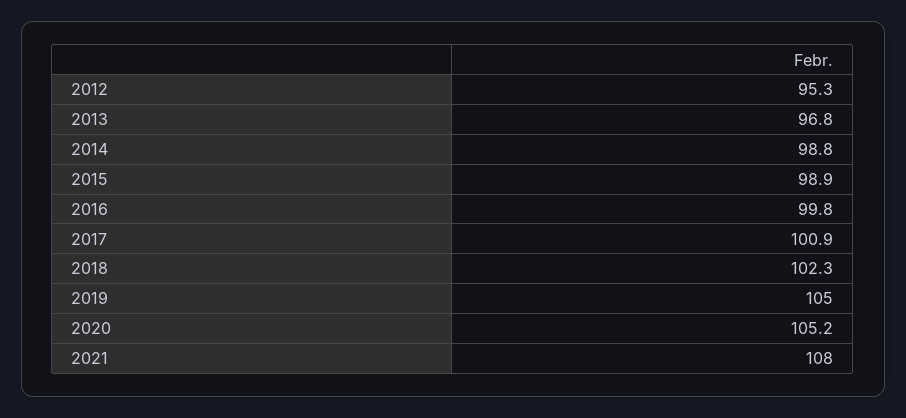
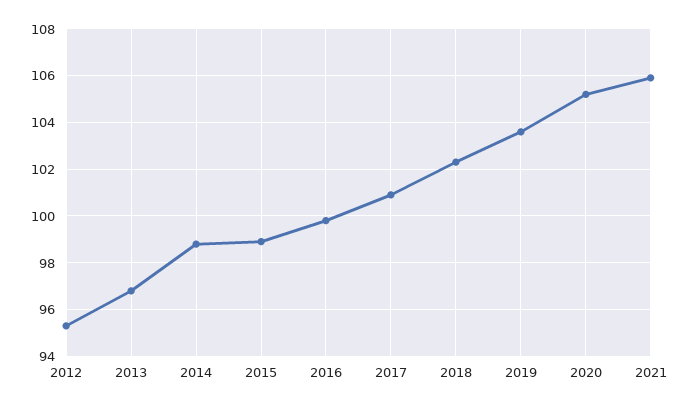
2019: 105 -> 103.5
2021: 108 -> 106

